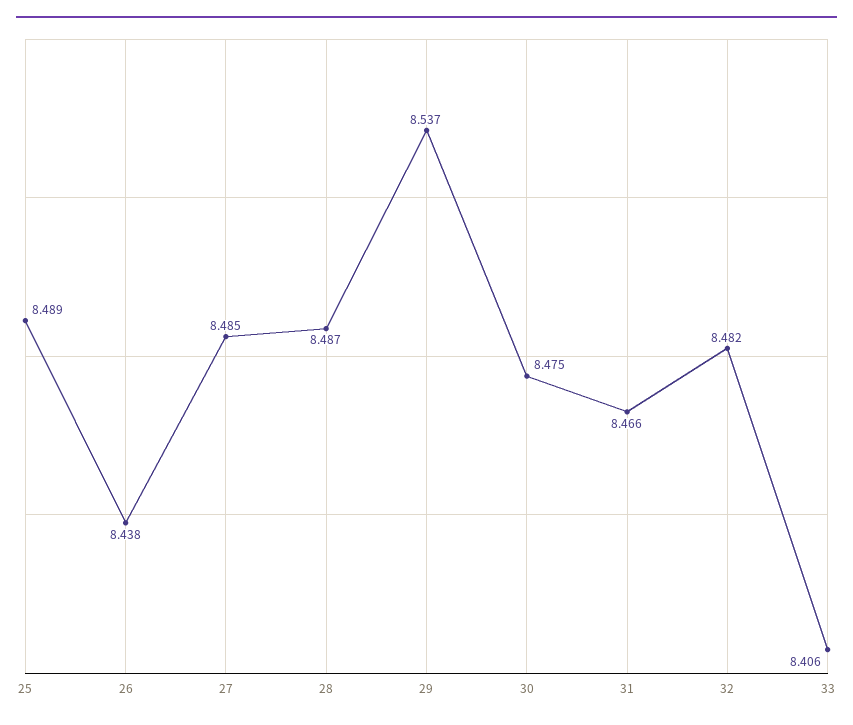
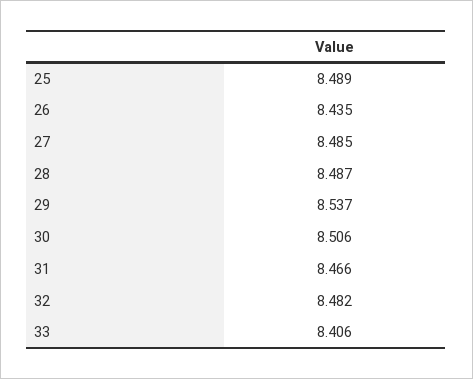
26: 8.438 -> 8.435
30: 8.475 -> 8.506

